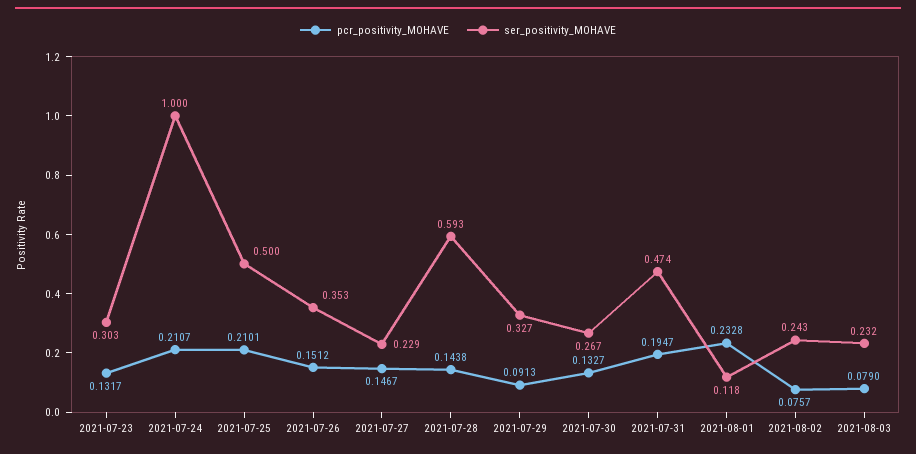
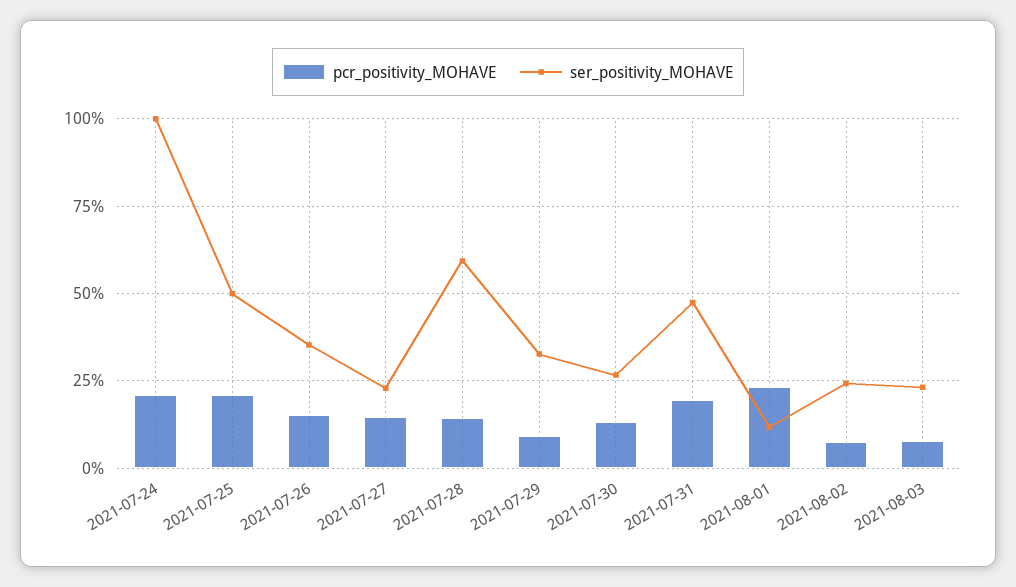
pcr_positivity_MOHAVE, 2021-07-23: 0.1317 -> none
ser_positivity_MOHAVE, 2021-07-23: 0.303 -> none

